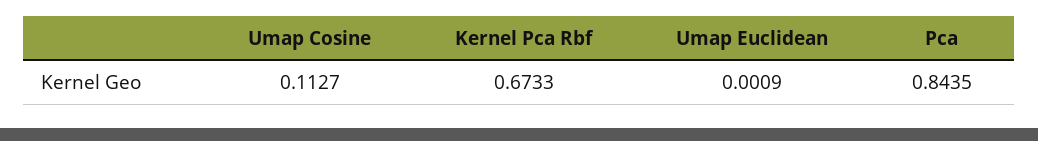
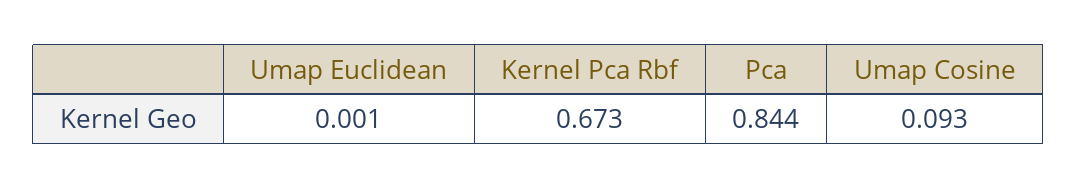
Umap Cosine: 0.1127 -> 0.093

